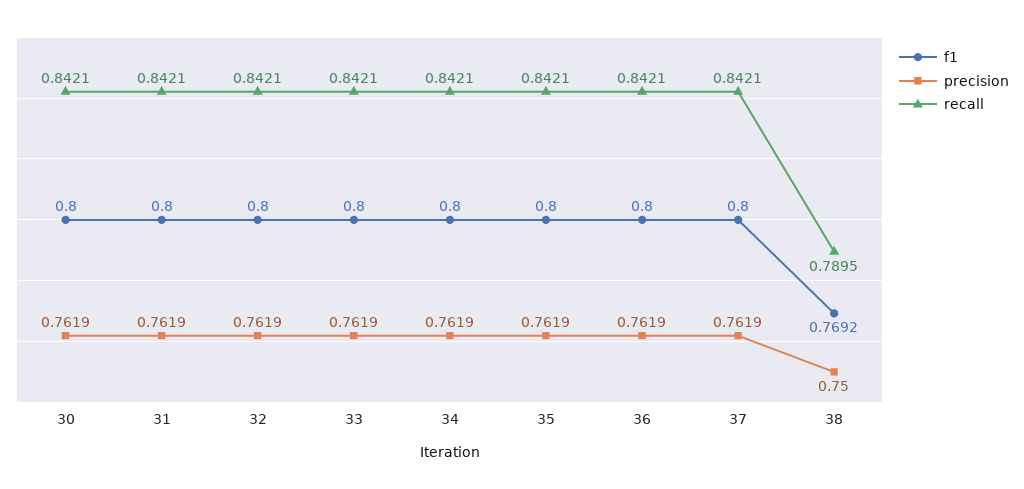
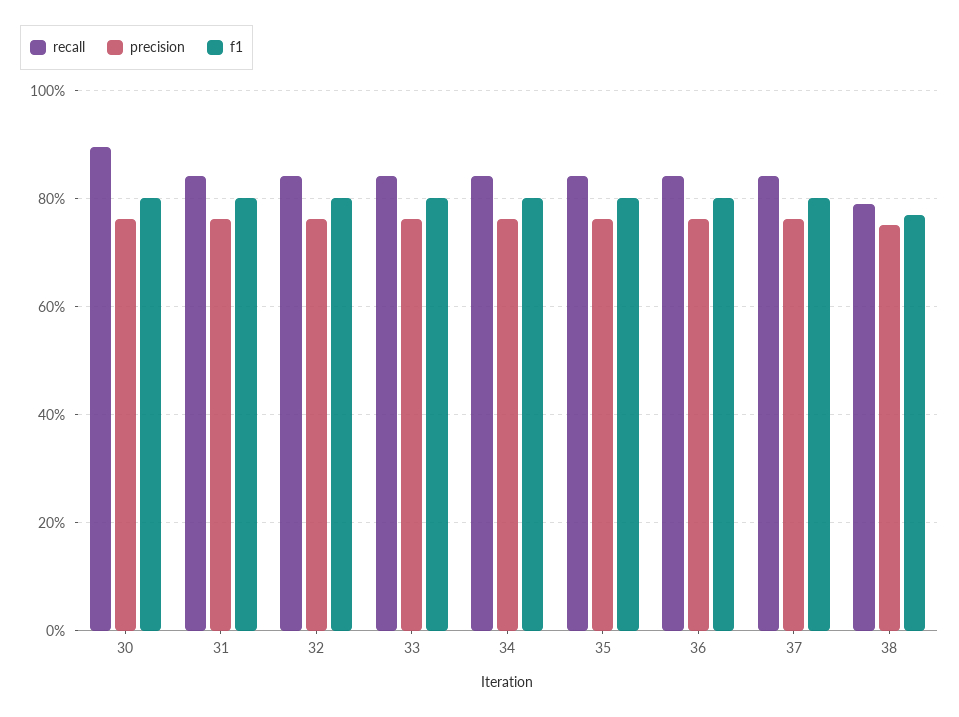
recall, 30: 0.8421 -> 0.9

